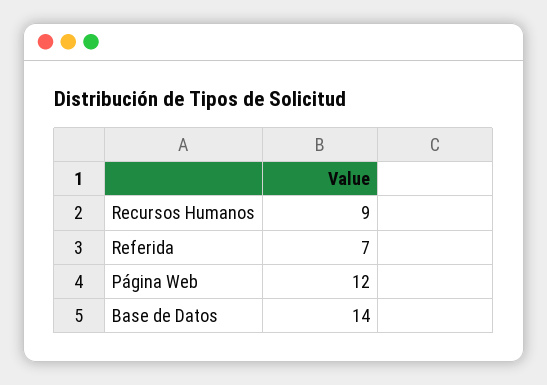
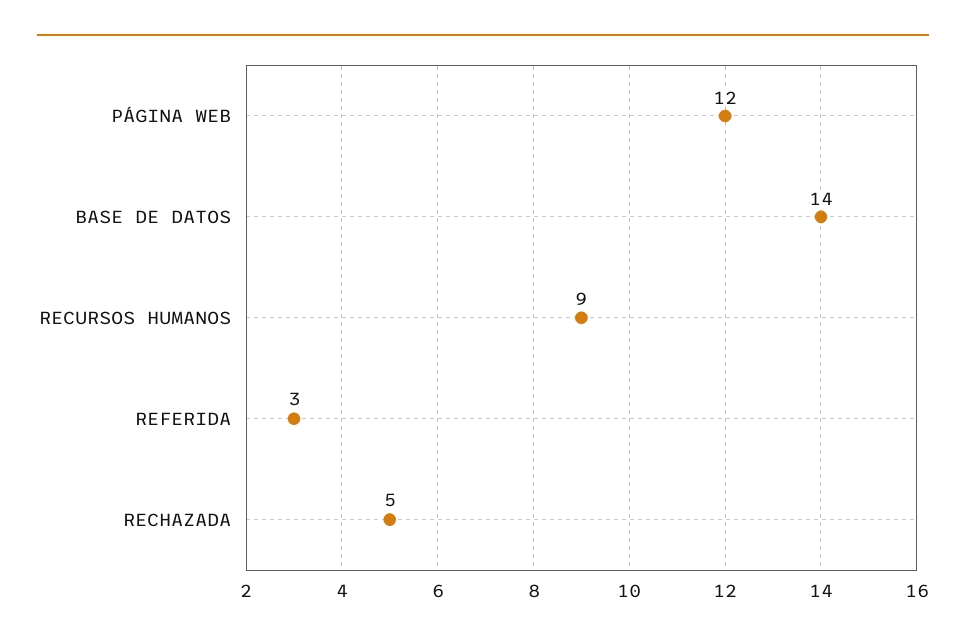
Referida: 7 -> 3
RECHAZADA: none -> 5

